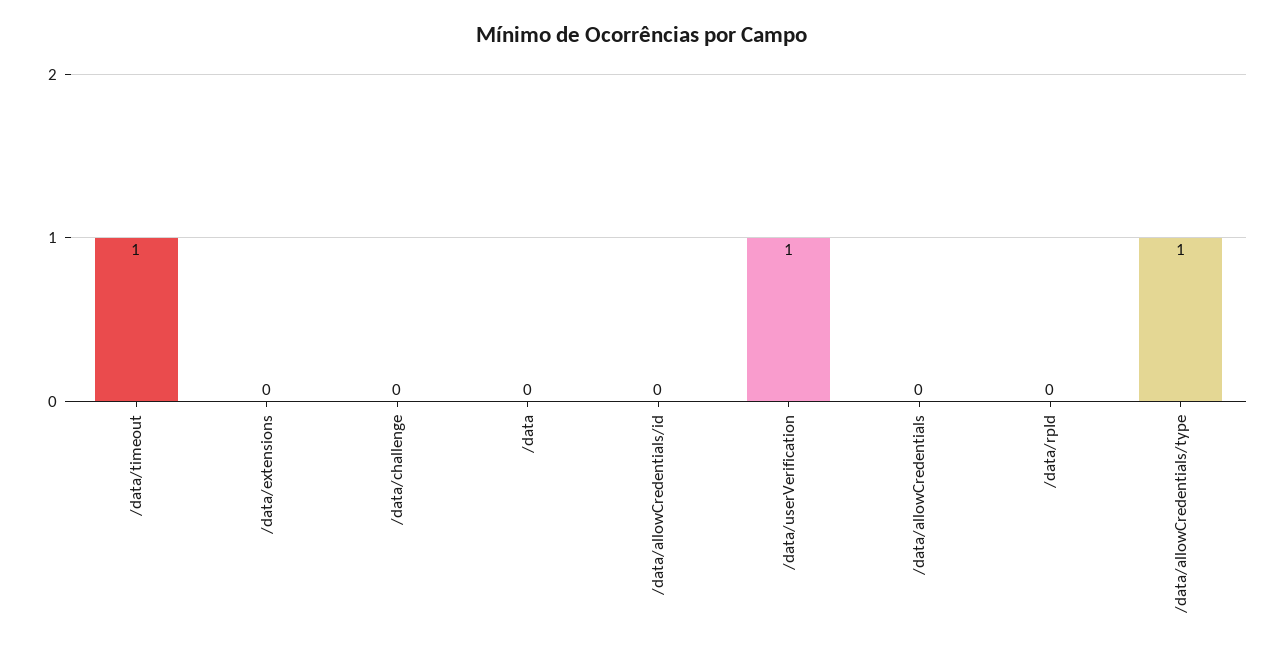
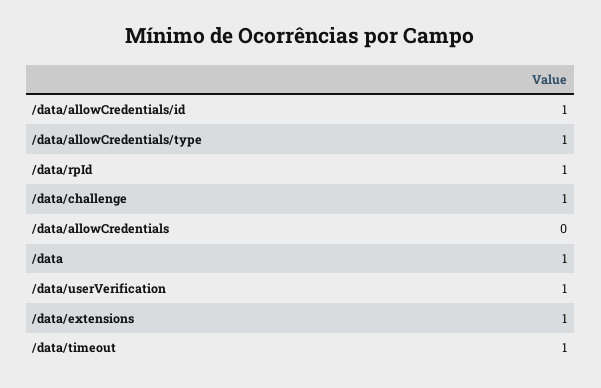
/data/extensions: 0 -> 1
/data/challenge: 0 -> 1
/data: 0 -> 1
/data/allowCredentials/id: 0 -> 1
/data/rpId: 0 -> 1

